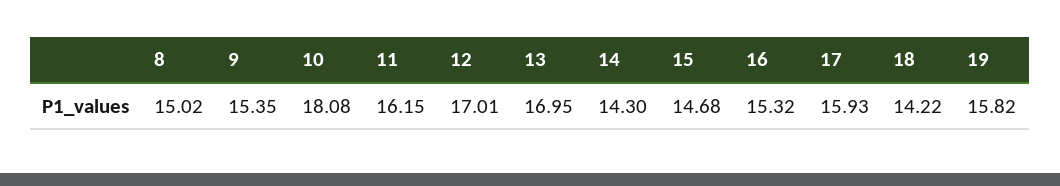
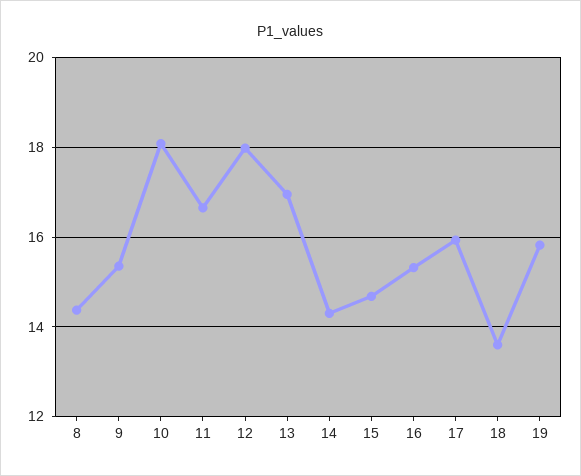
8: 15.02 -> 14.4
11: 16.15 -> 16.6
12: 17.01 -> 18
18: 14.22 -> 13.6

